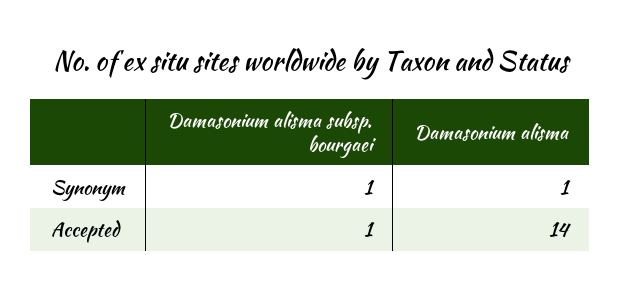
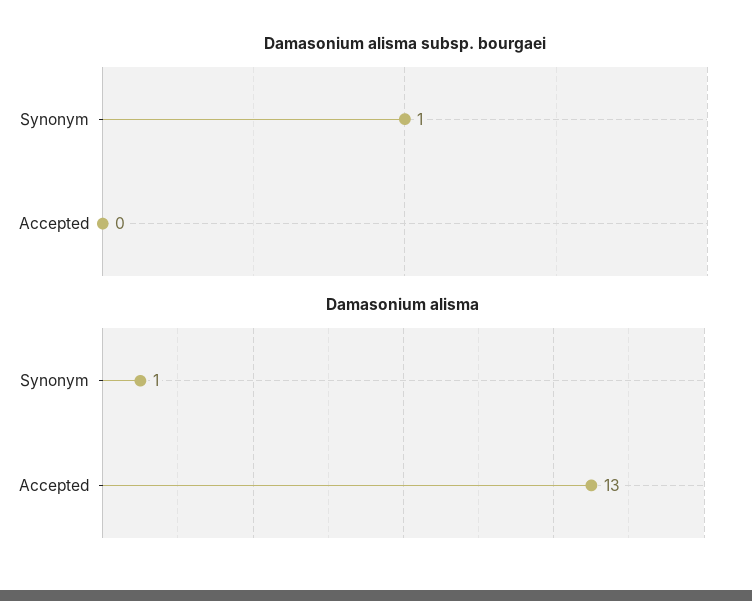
Damasonium alisma subsp. bourgaei, Accepted: 1 -> 0
Damasonium alisma, Accepted: 14 -> 13

